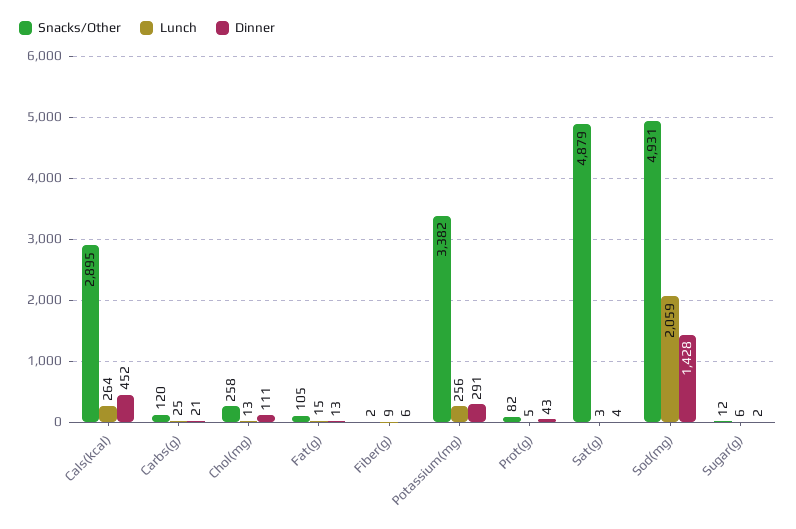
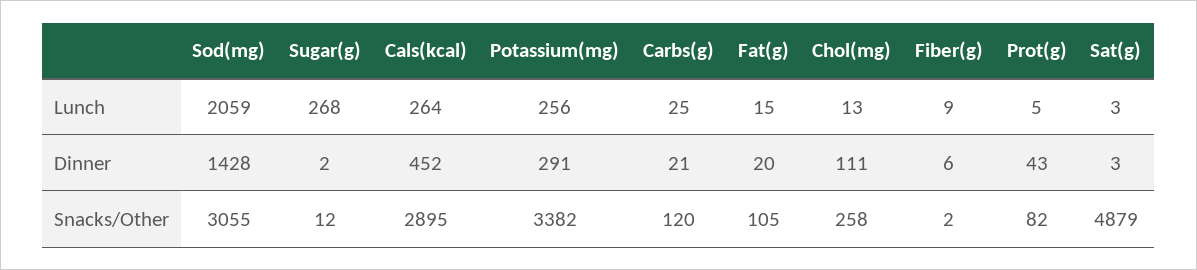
Dinner, Fat(g): 13 -> 20
Dinner, Sat(g): 4 -> 3
Snacks/Other, Sod(mg): 4931 -> 3055
Lunch, Sugar(g): 6 -> 268

